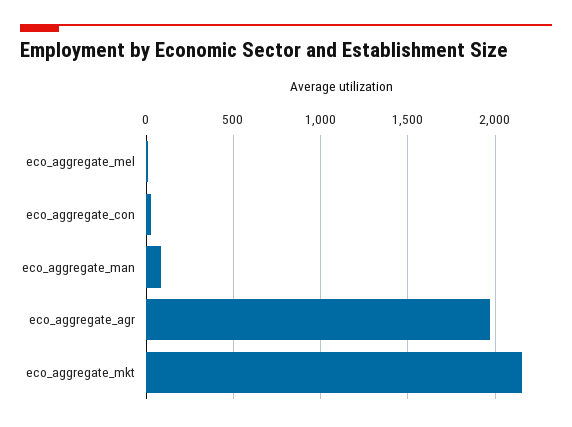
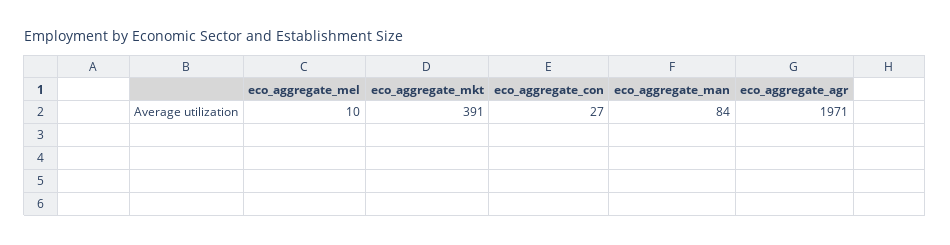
eco_aggregate_mkt: 2150 -> 391

